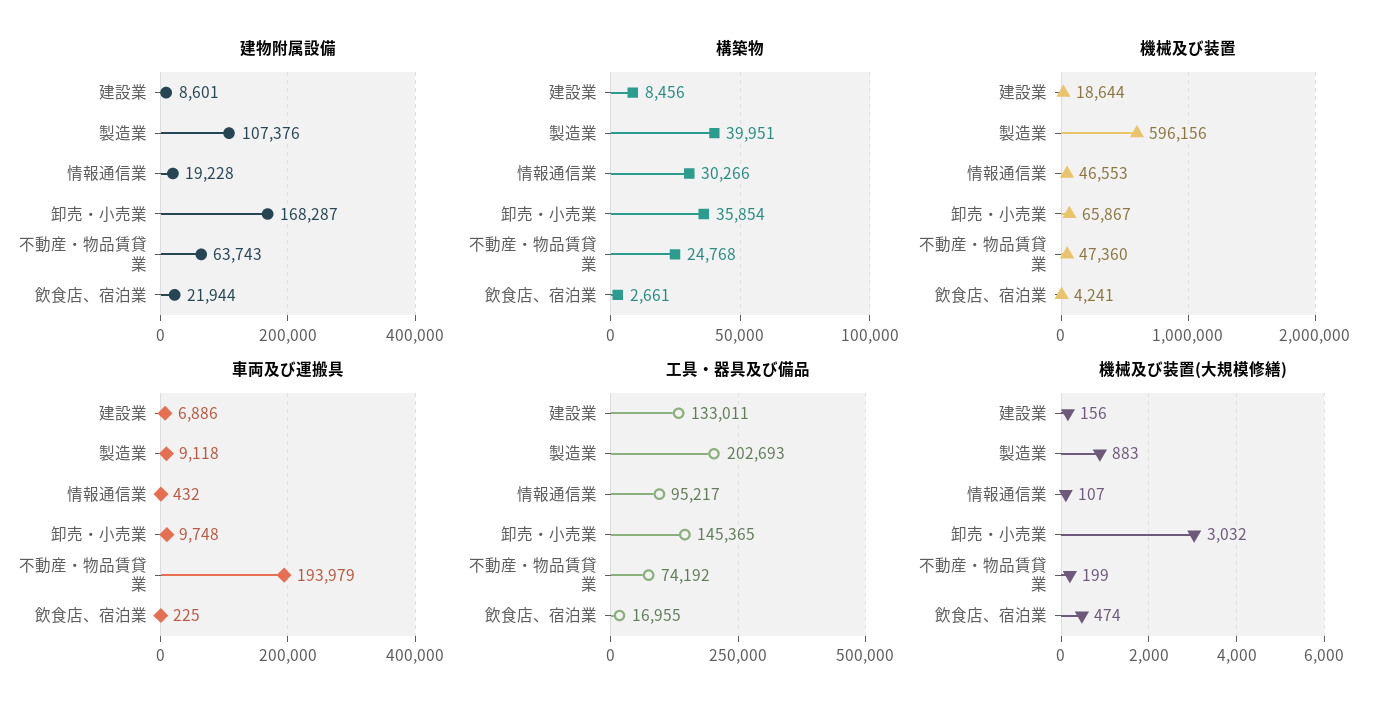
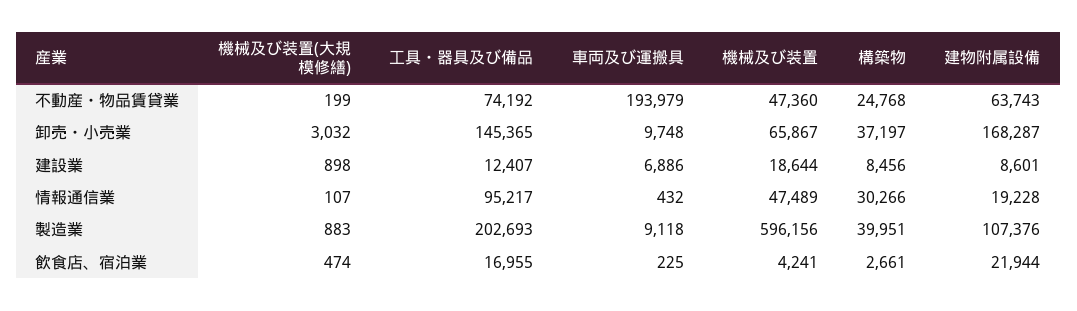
構築物, 卸売・小売業: 35854 -> 37197
機械及び装置, 情報通信業: 46553 -> 47489
工具・器具及び備品, 建設業: 133011 -> 12407
機械及び装置(大規模修繕), 建設業: 156 -> 898

